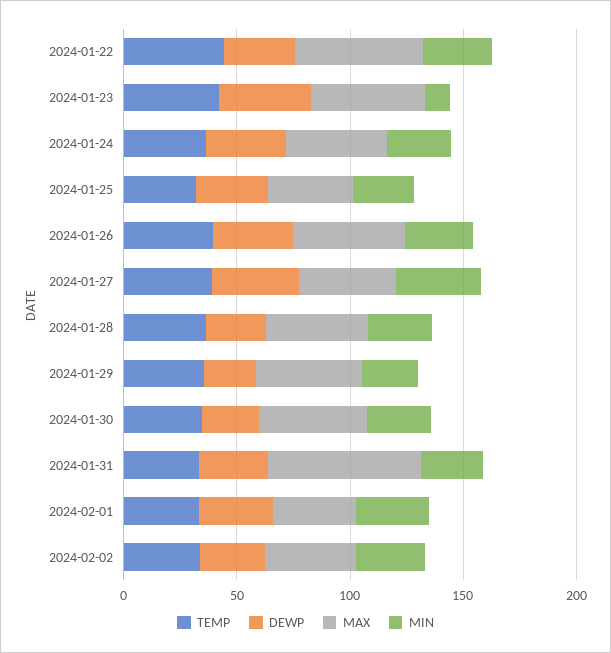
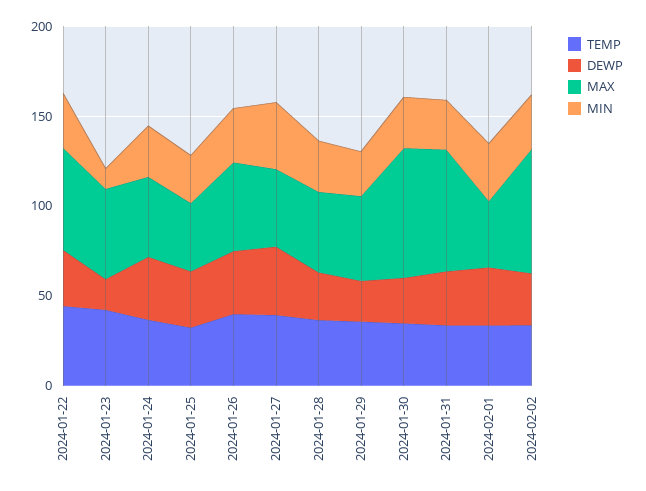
DEWP, 2024-01-23: 40 -> 20
MAX, 2024-01-30: 50 -> 70
MAX, 2024-02-02: 40 -> 70

